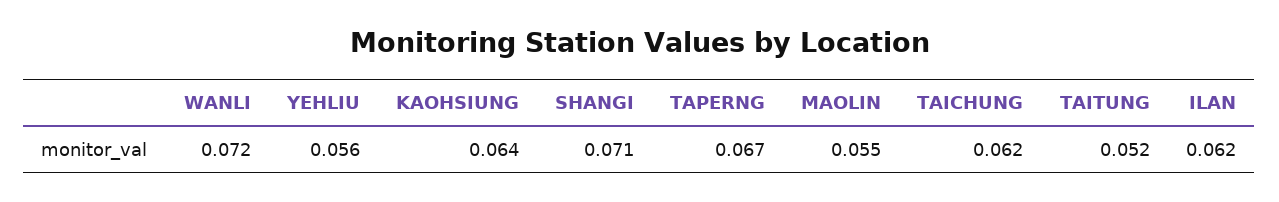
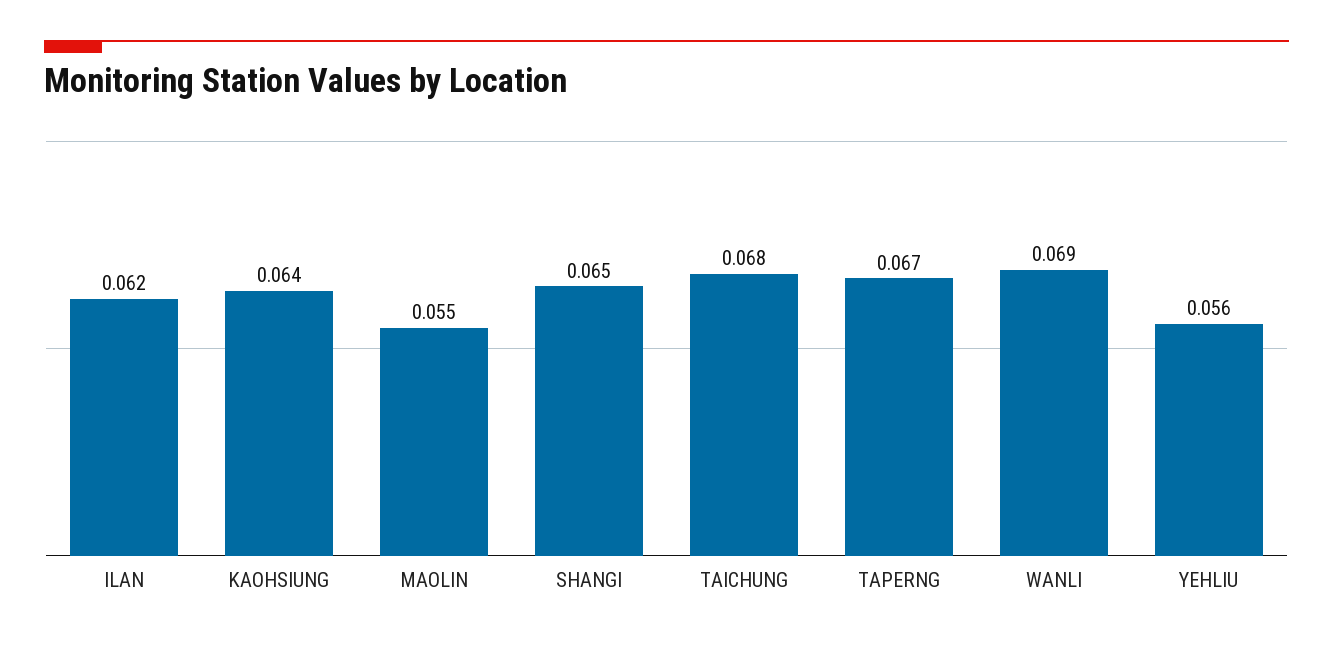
WANLI: 0.072 -> 0.069
SHANGI: 0.071 -> 0.065
TAICHUNG: 0.062 -> 0.068
TAITUNG: 0.052 -> none

